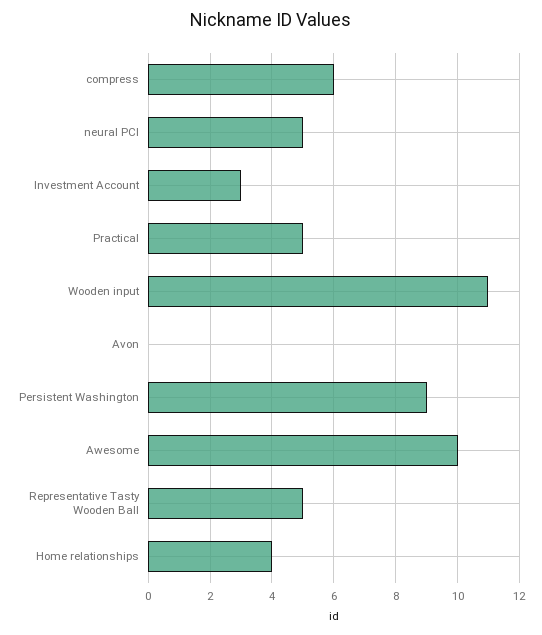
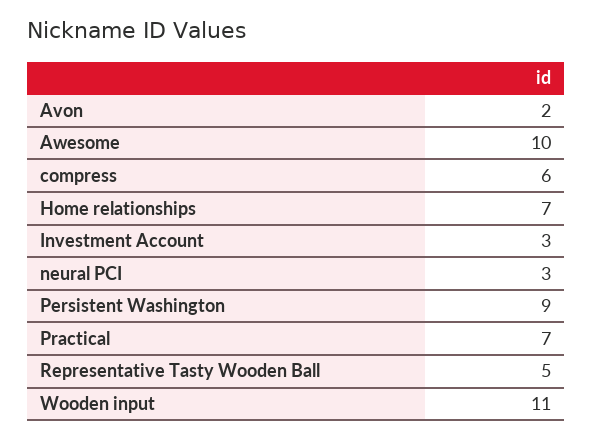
neural PCI: 5 -> 3
Practical: 5 -> 7
Avon: 0 -> 2
Home relationships: 4 -> 7

